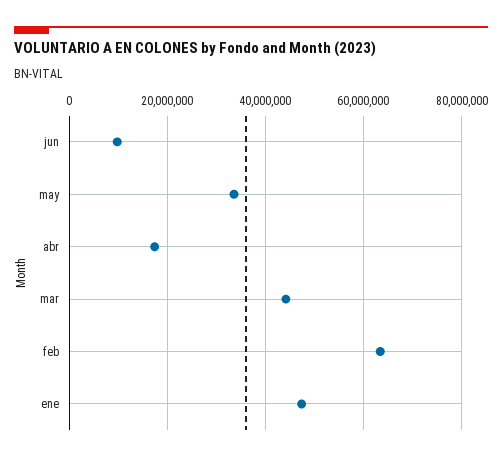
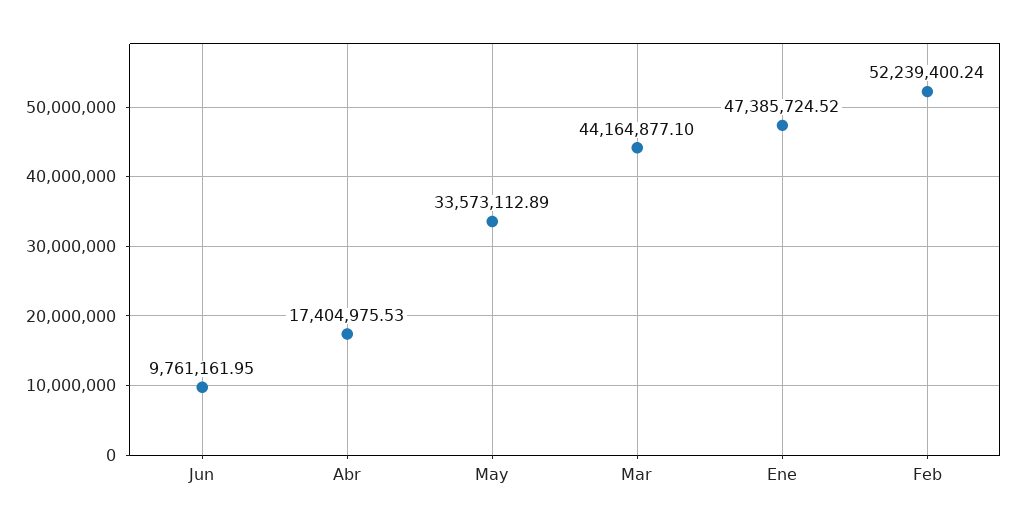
feb: 64000000 -> 52239400.24

